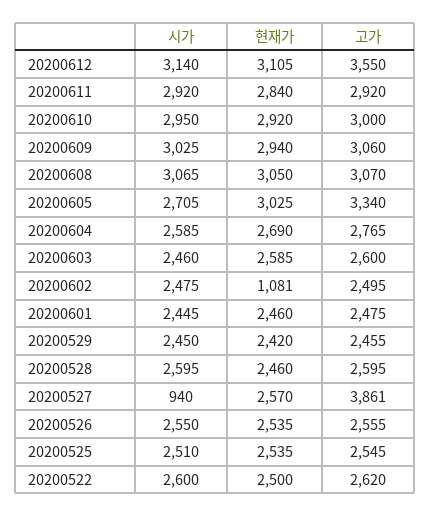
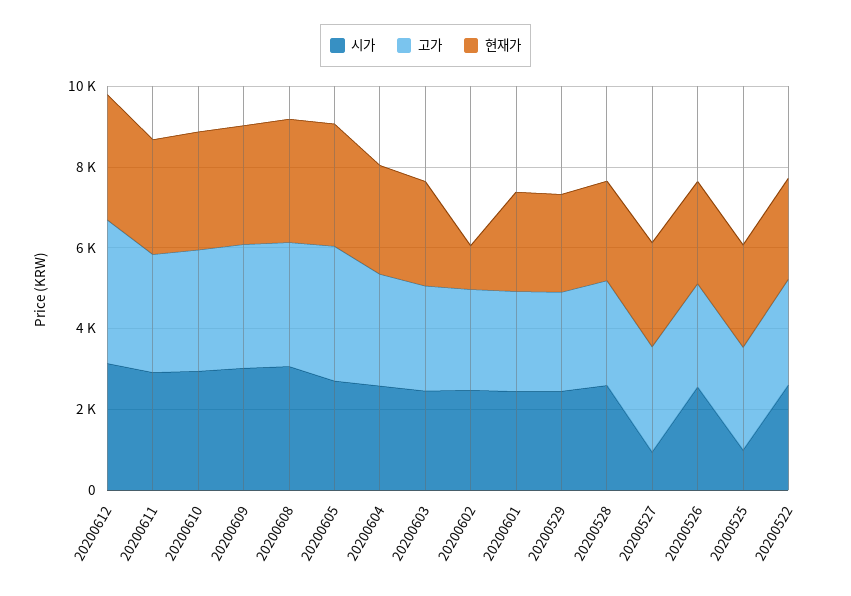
고가, 20200527: 3861 -> 2500
시가, 20200525: 2510 -> 1000

